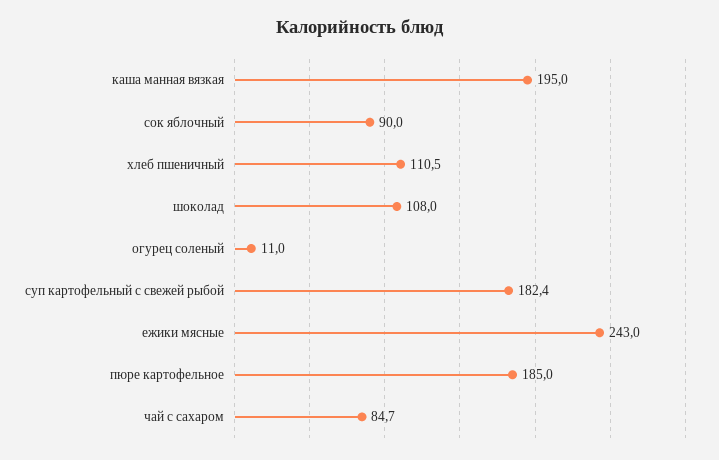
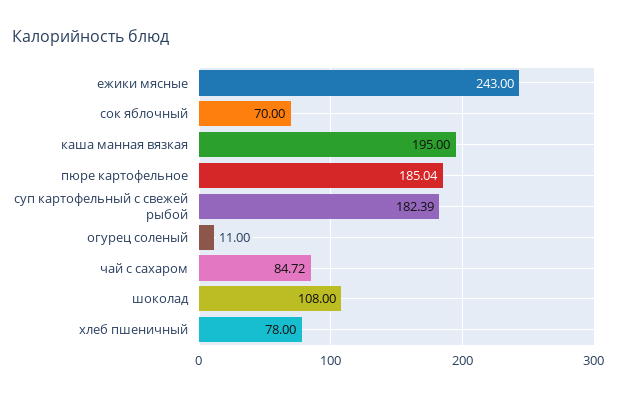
сок яблочный: 90 -> 70
хлеб пшеничный: 110.5 -> 78

